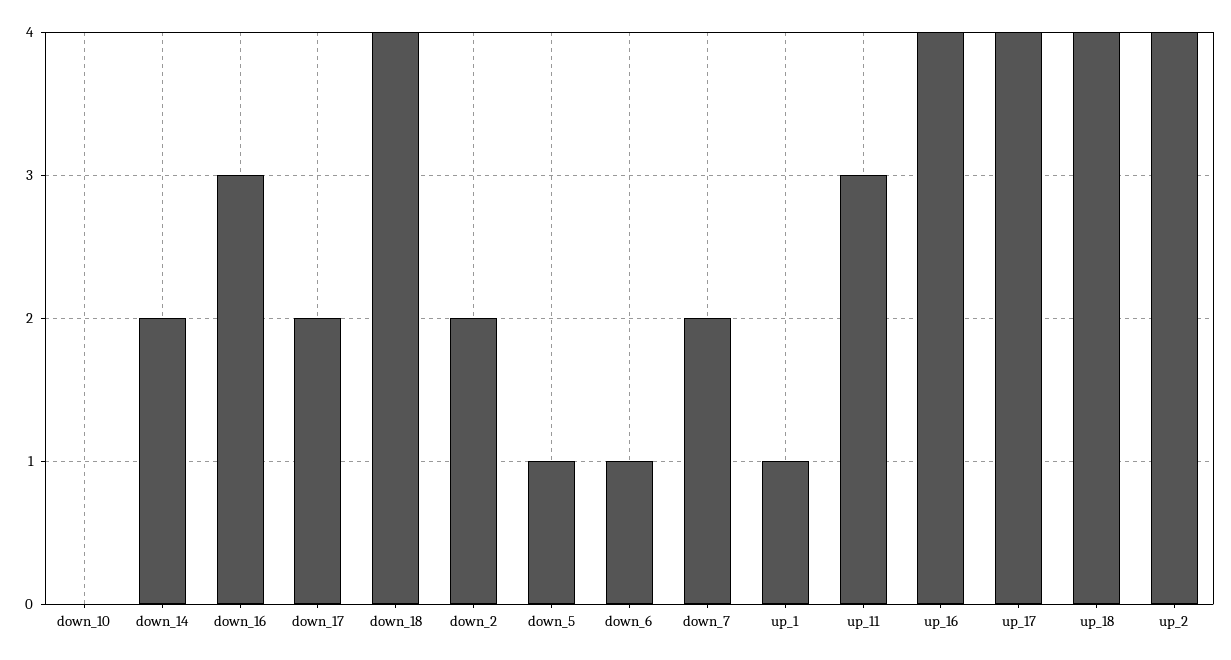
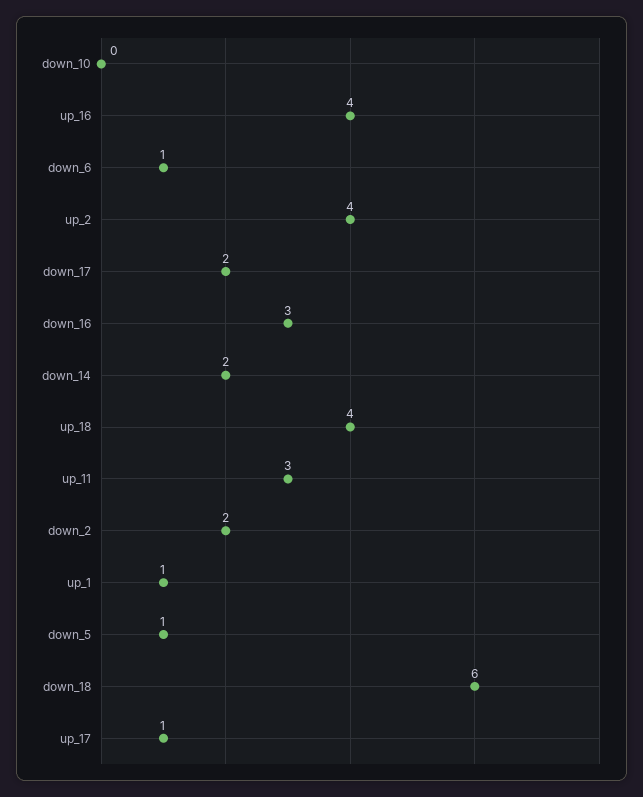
down_18: 4 -> 6
down_7: 2 -> none
up_17: 4 -> 1

